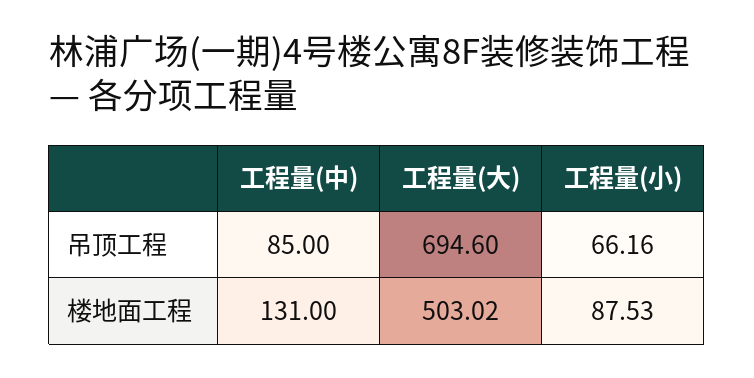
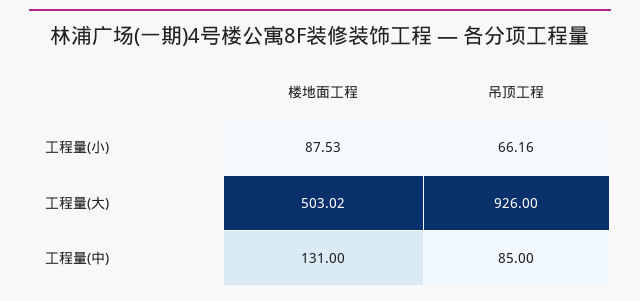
工程量(大), 吊顶工程: 694.6 -> 926

